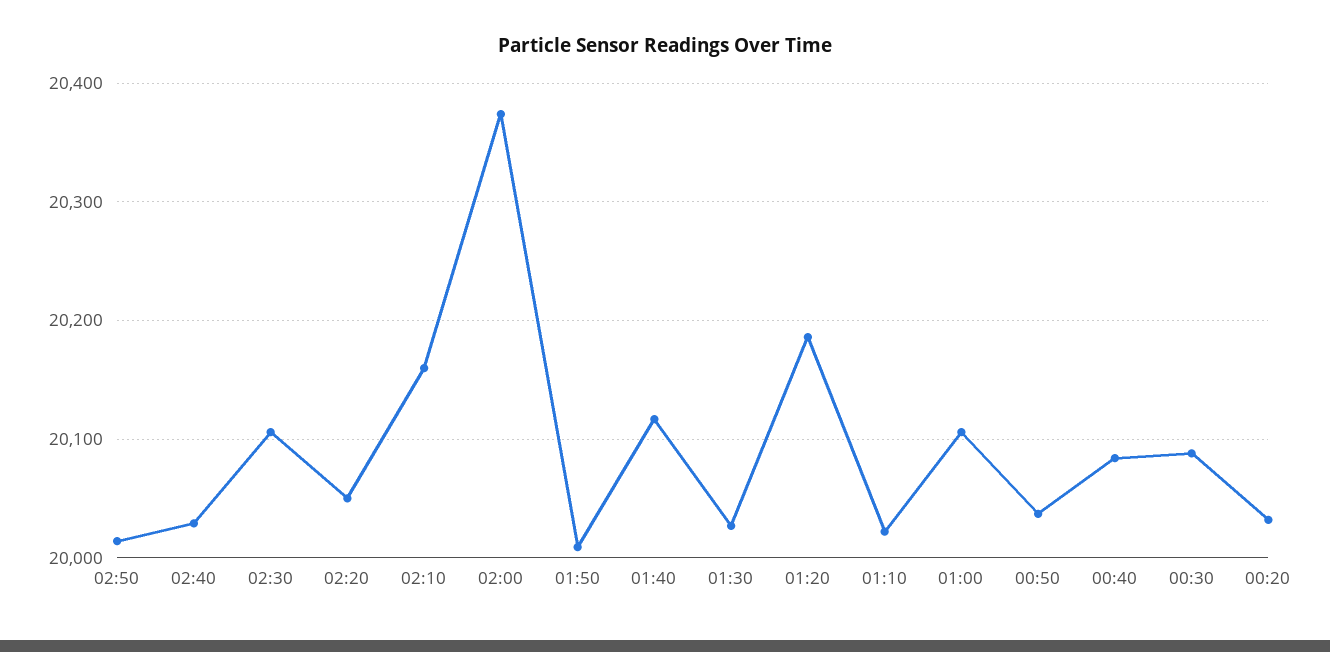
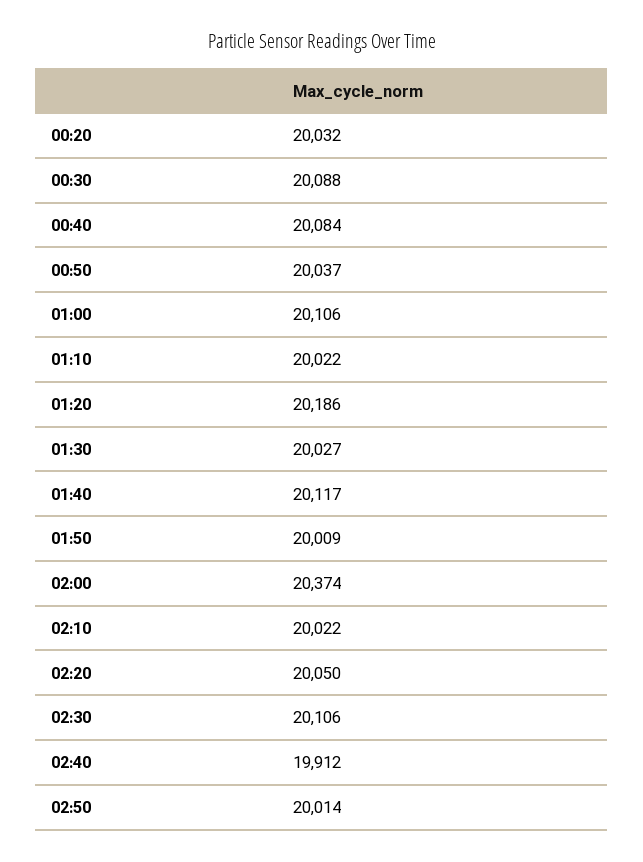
02:40: 20030 -> 19912
02:10: 20160 -> 20022

